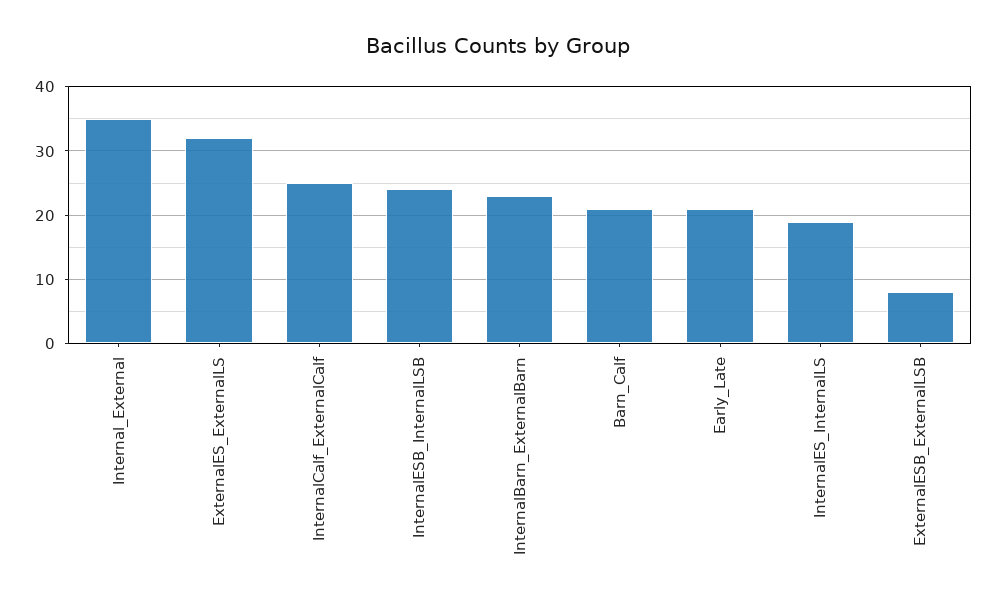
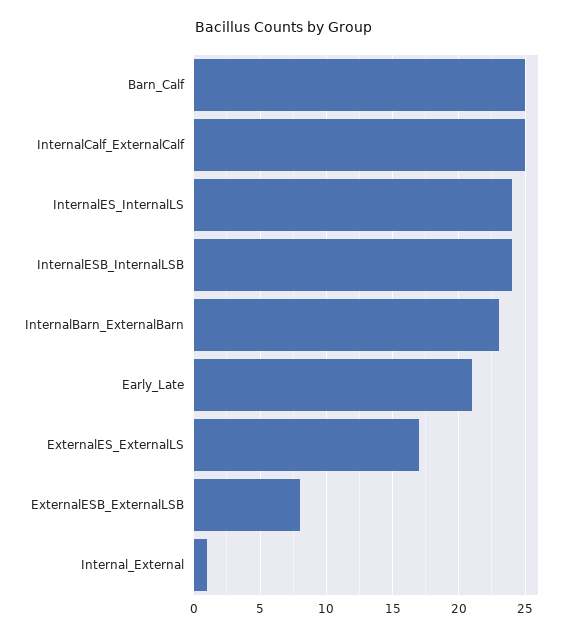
Internal_External: 35 -> 1
ExternalES_ExternalLS: 32 -> 17
Barn_Calf: 21 -> 25
InternalES_InternalLS: 19 -> 24

